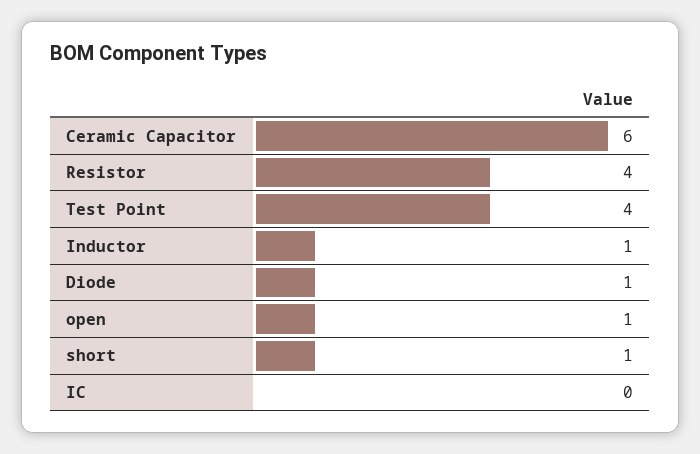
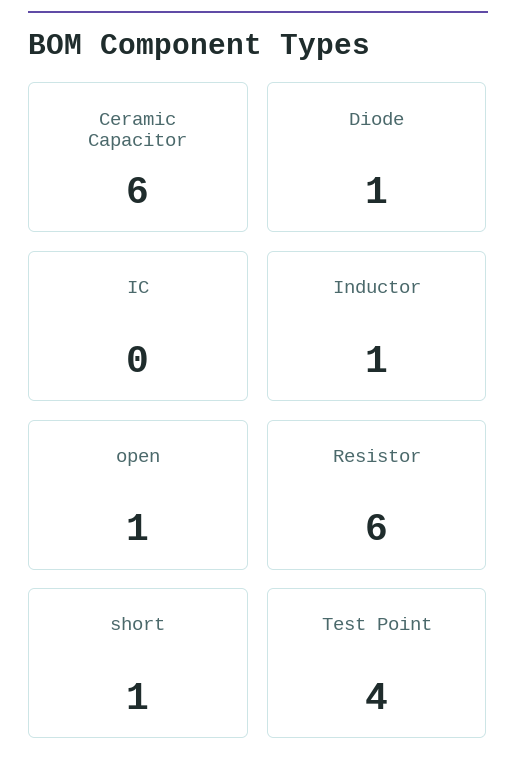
Resistor: 4 -> 6

